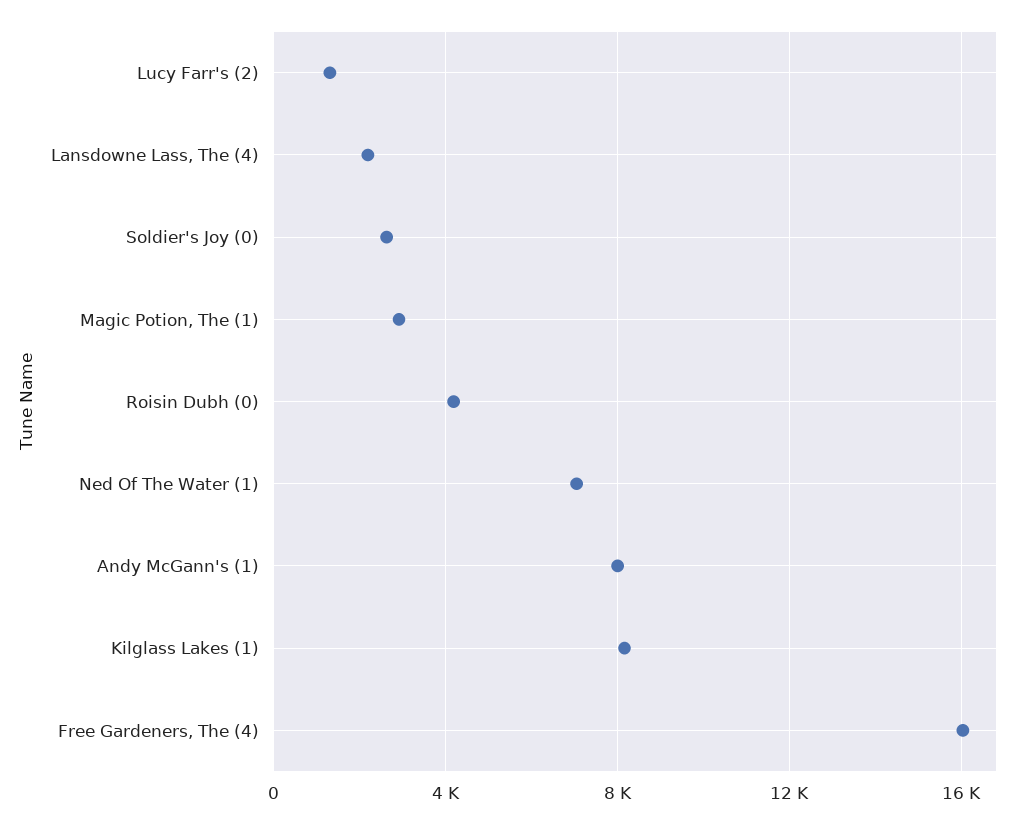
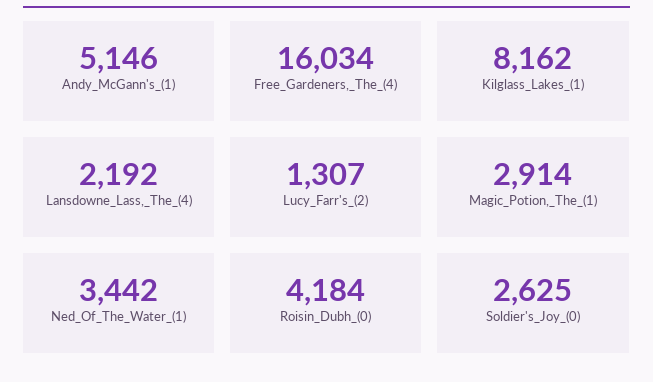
Ned Of The Water (1): 7000 -> 3442
Andy McGann's (1): 8000 -> 5146

